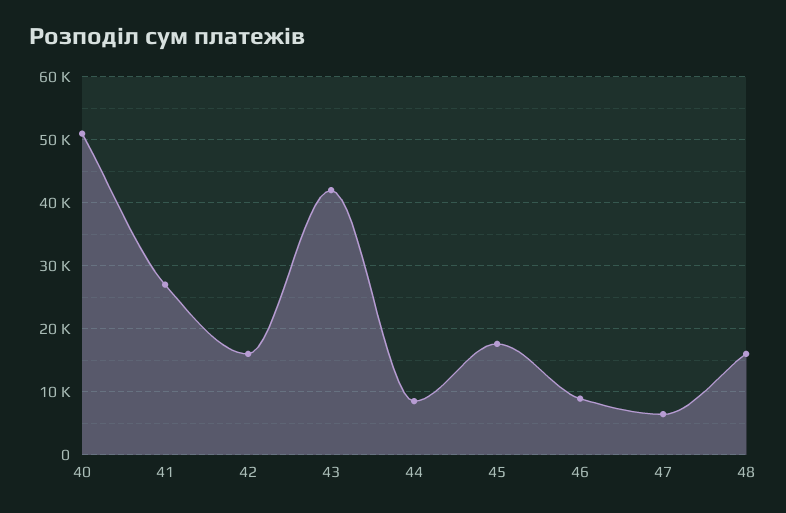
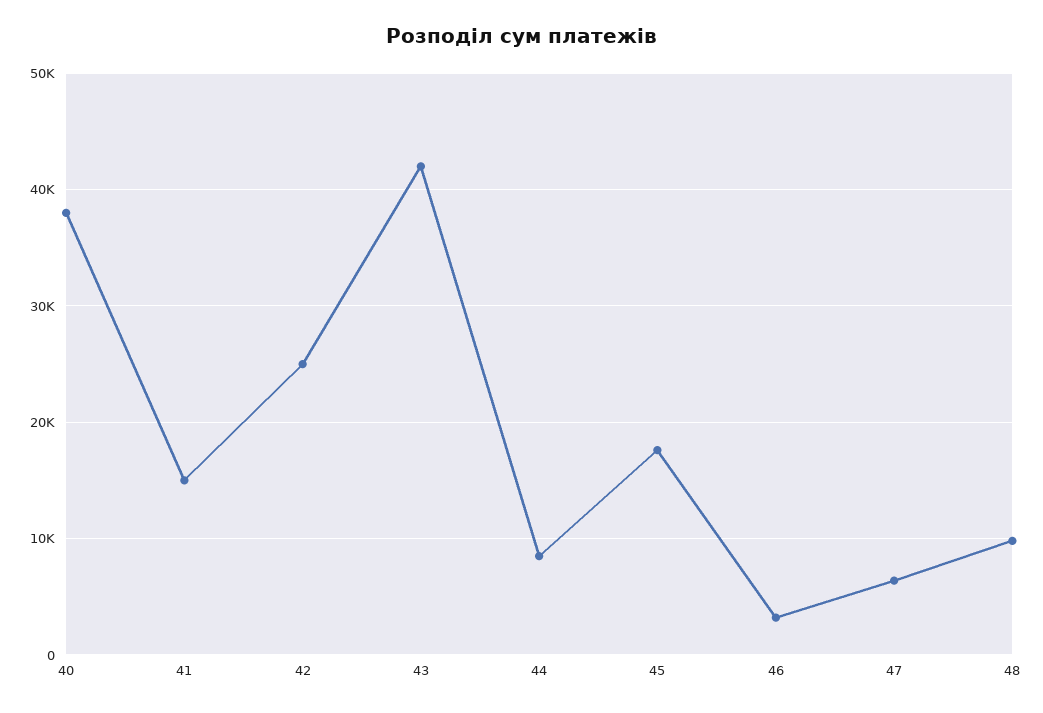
40: 51000 -> 38000
41: 27000 -> 15000
42: 16000 -> 25000
46: 9000 -> 3000
48: 16000 -> 10000

